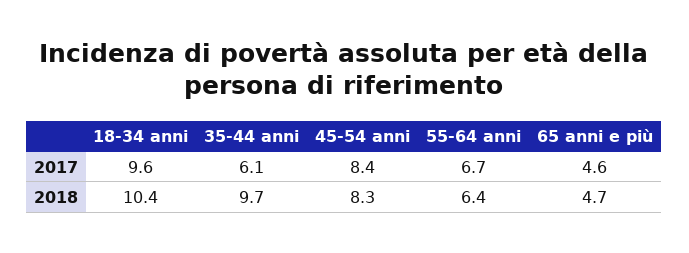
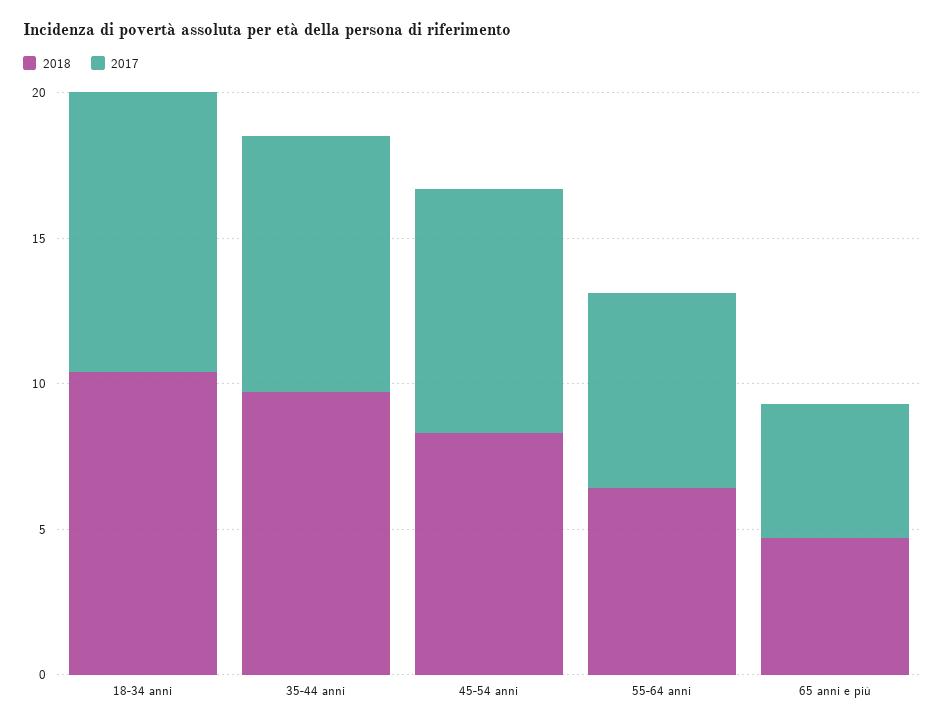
2017, 35-44 anni: 6.1 -> 9

